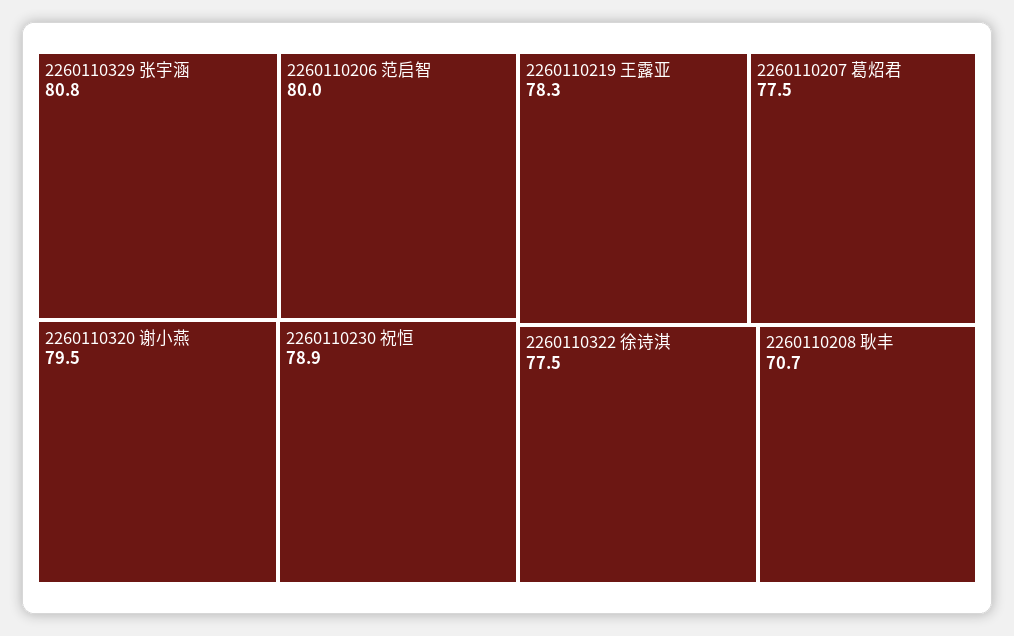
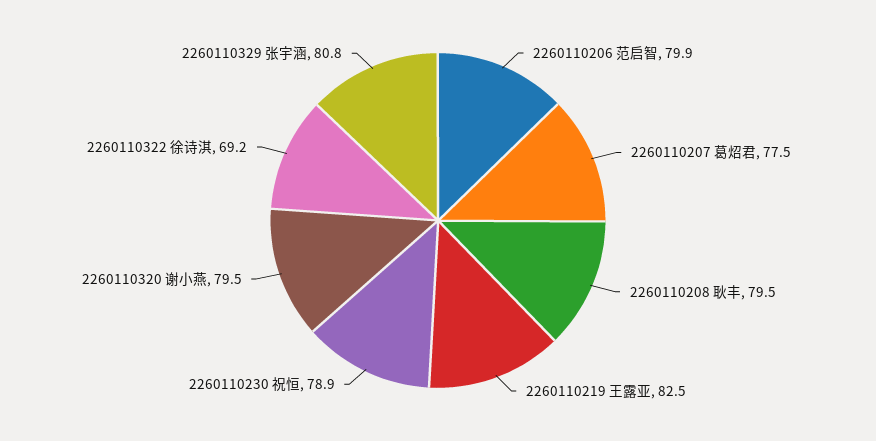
2260110206 范启智: 80 -> 79.9
2260110219 王露亚: 78.3 -> 82.5
2260110322 徐诗淇: 77.5 -> 69.2
2260110208 耿丰: 70.7 -> 79.5

